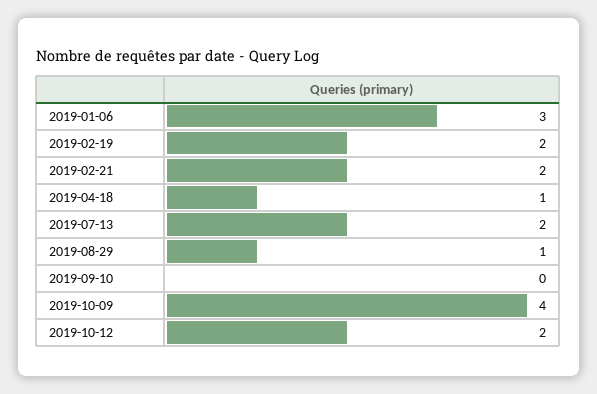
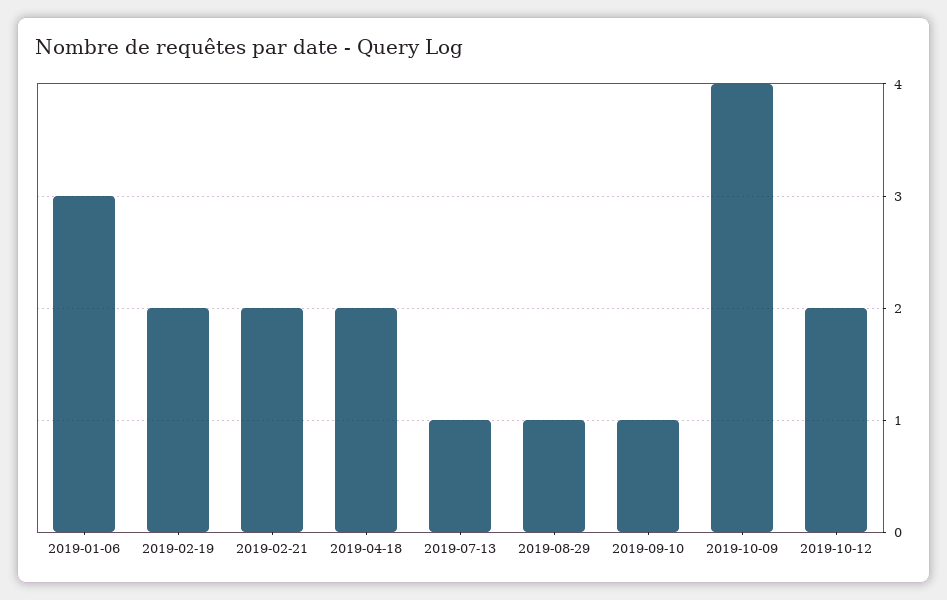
2019-04-18: 1 -> 2
2019-07-13: 2 -> 1
2019-09-10: 0 -> 1

